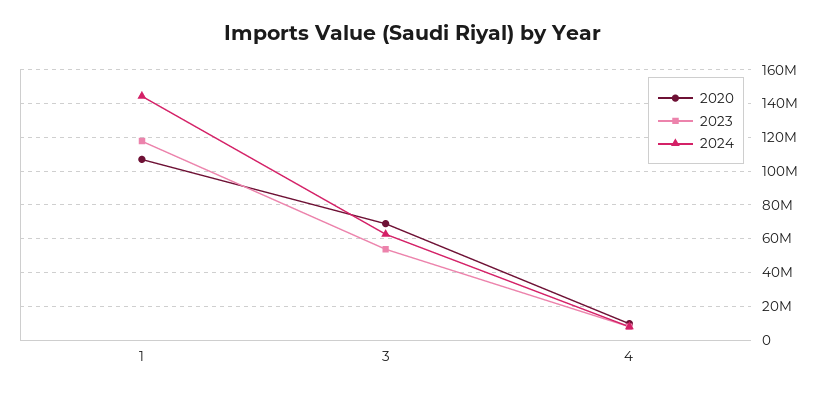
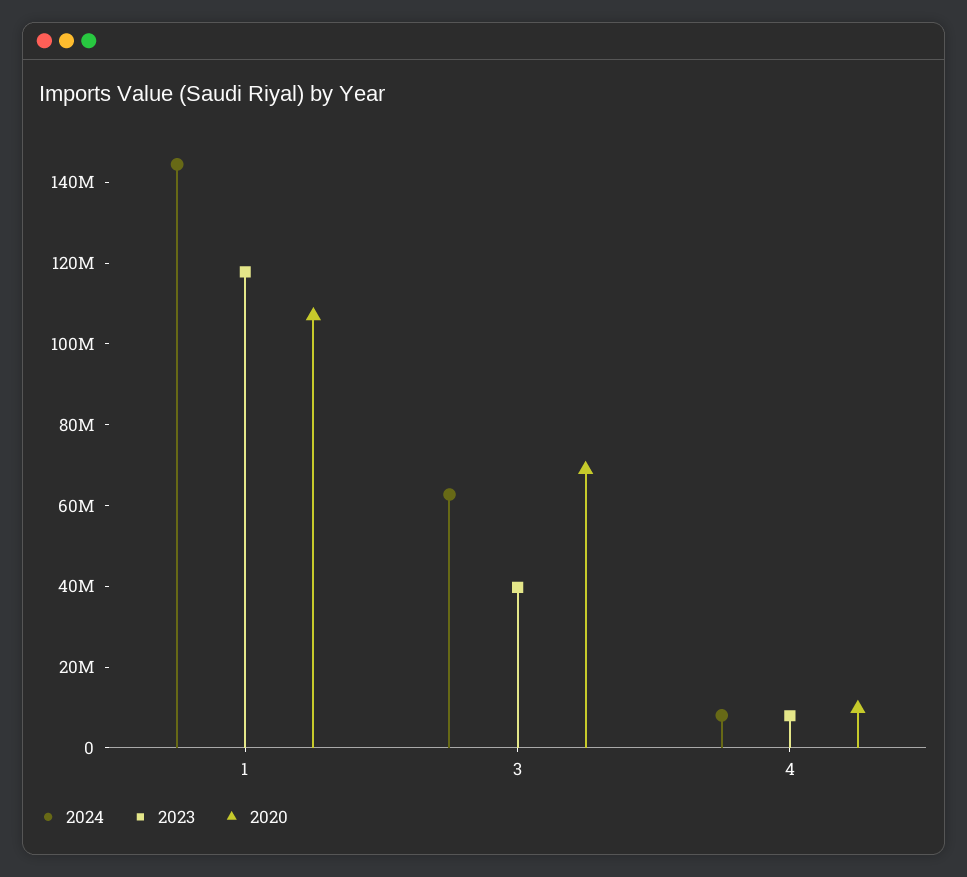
2023, 3: 55000000 -> 40000000

